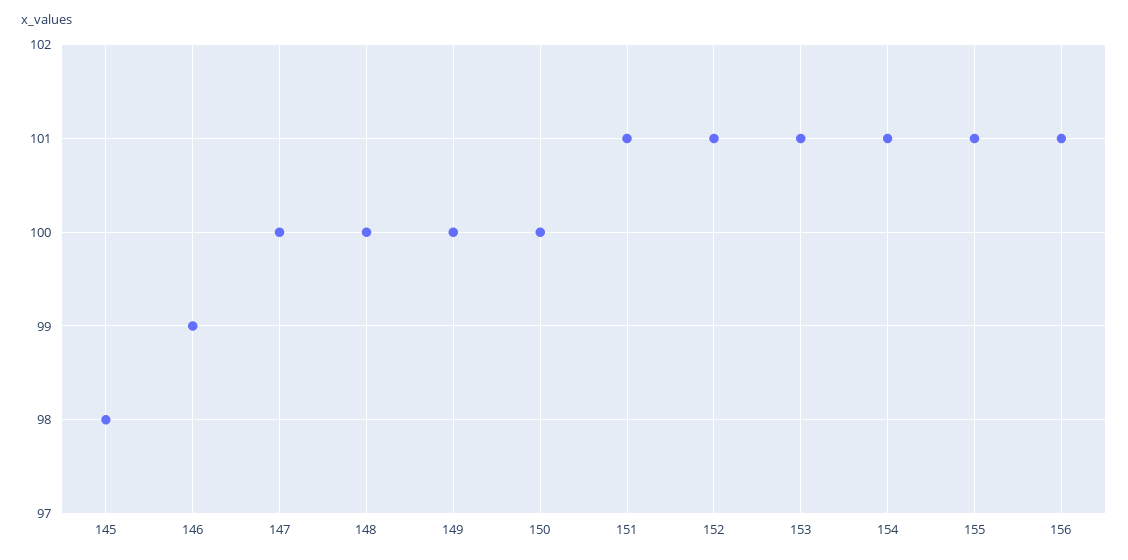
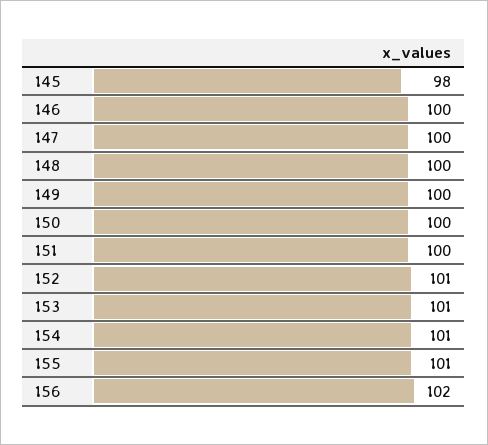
146: 99 -> 100
151: 101 -> 100
156: 101 -> 102

